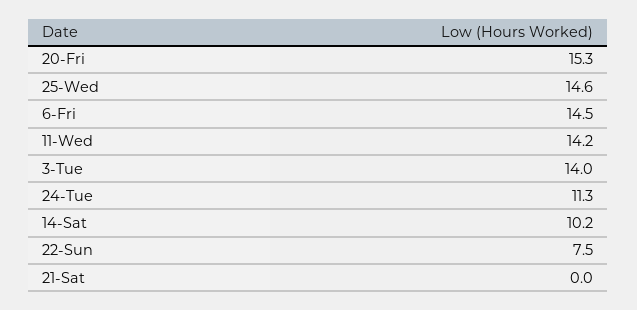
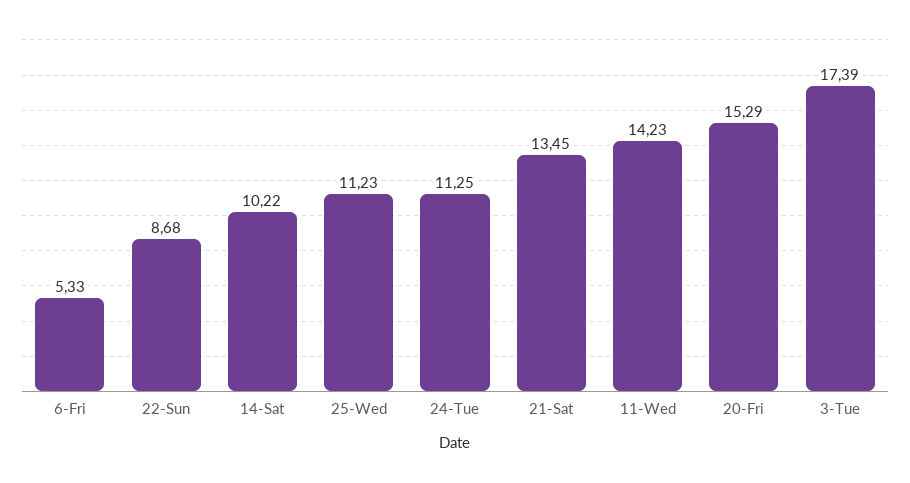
25-Wed: 14.6 -> 11.23
6-Fri: 14.5 -> 5.33
3-Tue: 14 -> 17.39
22-Sun: 7.5 -> 8.68
21-Sat: 0 -> 13.45

